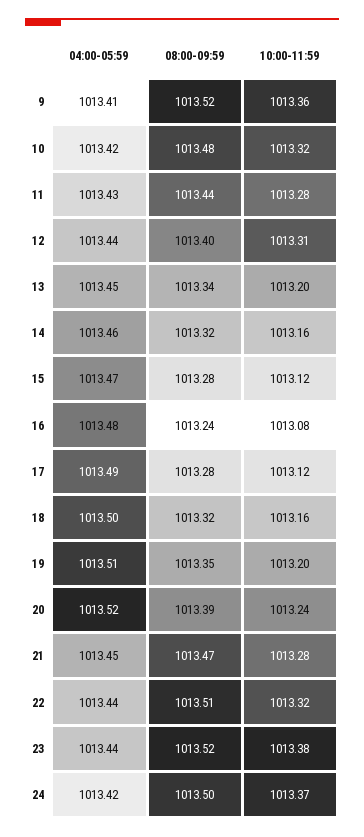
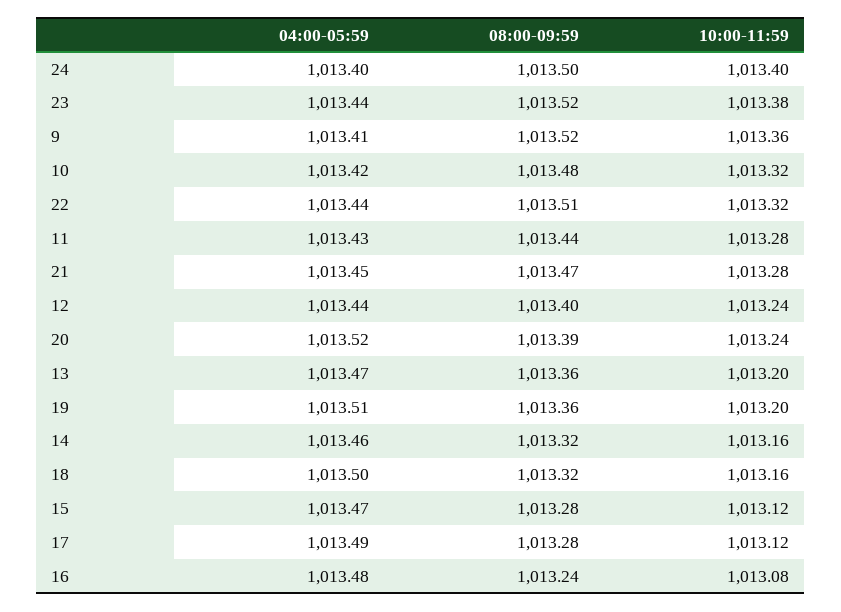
10:00-11:59, 12: 1013.31 -> 1013.24
04:00-05:59, 13: 1013.45 -> 1013.47
08:00-09:59, 13: 1013.34 -> 1013.36
08:00-09:59, 19: 1013.35 -> 1013.36
04:00-05:59, 24: 1013.42 -> 1013.4
10:00-11:59, 24: 1013.37 -> 1013.4

